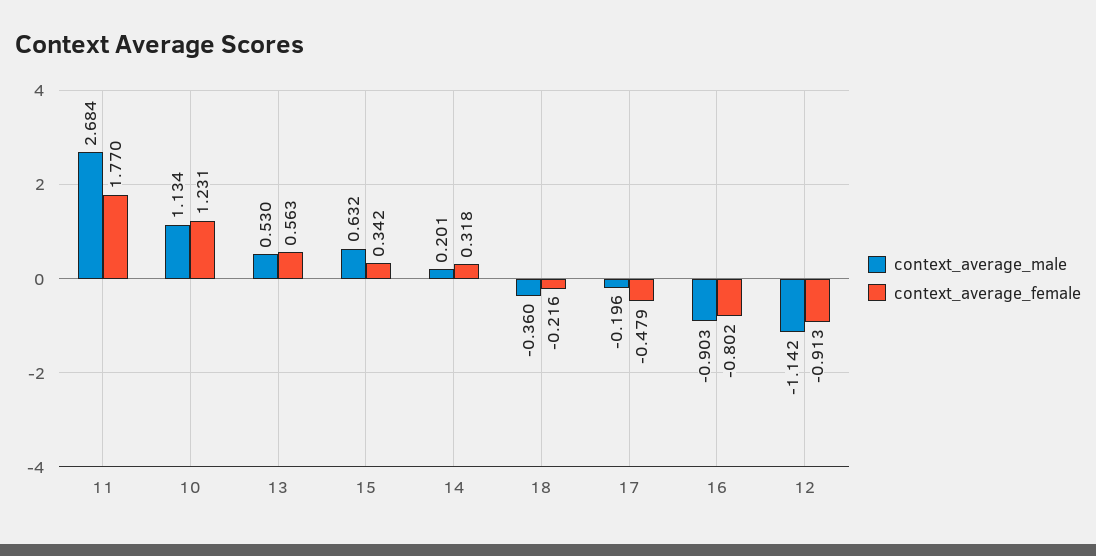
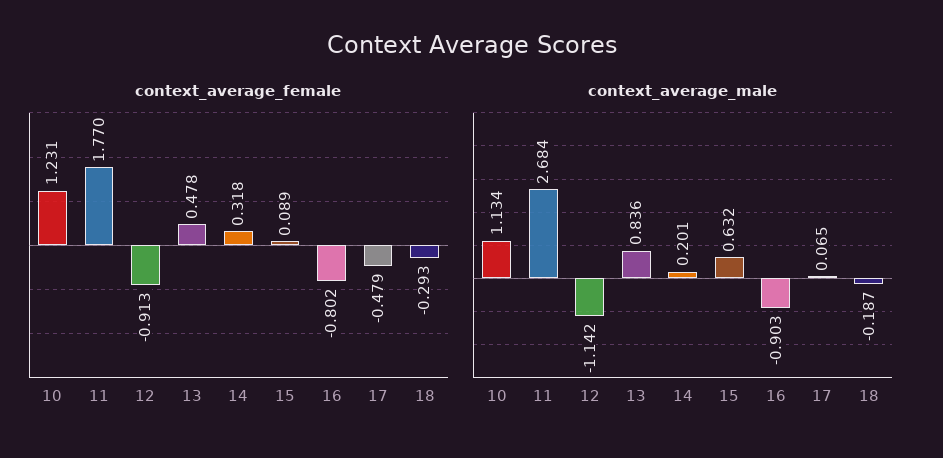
context_average_male, 13: 0.53 -> 0.836
context_average_female, 13: 0.563 -> 0.478
context_average_female, 15: 0.342 -> 0.089
context_average_male, 18: -0.36 -> -0.187
context_average_female, 18: -0.216 -> -0.293
context_average_male, 17: -0.196 -> 0.065

